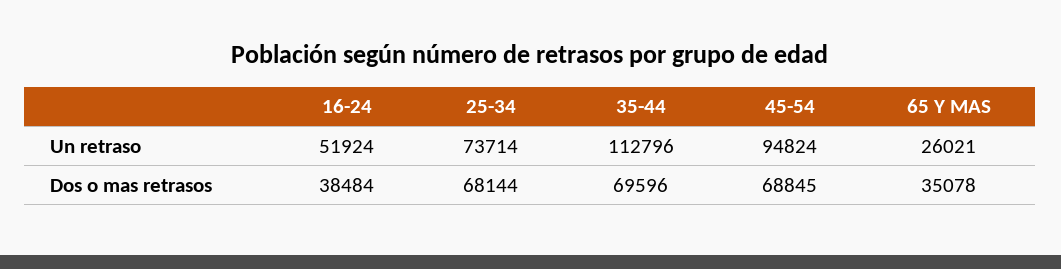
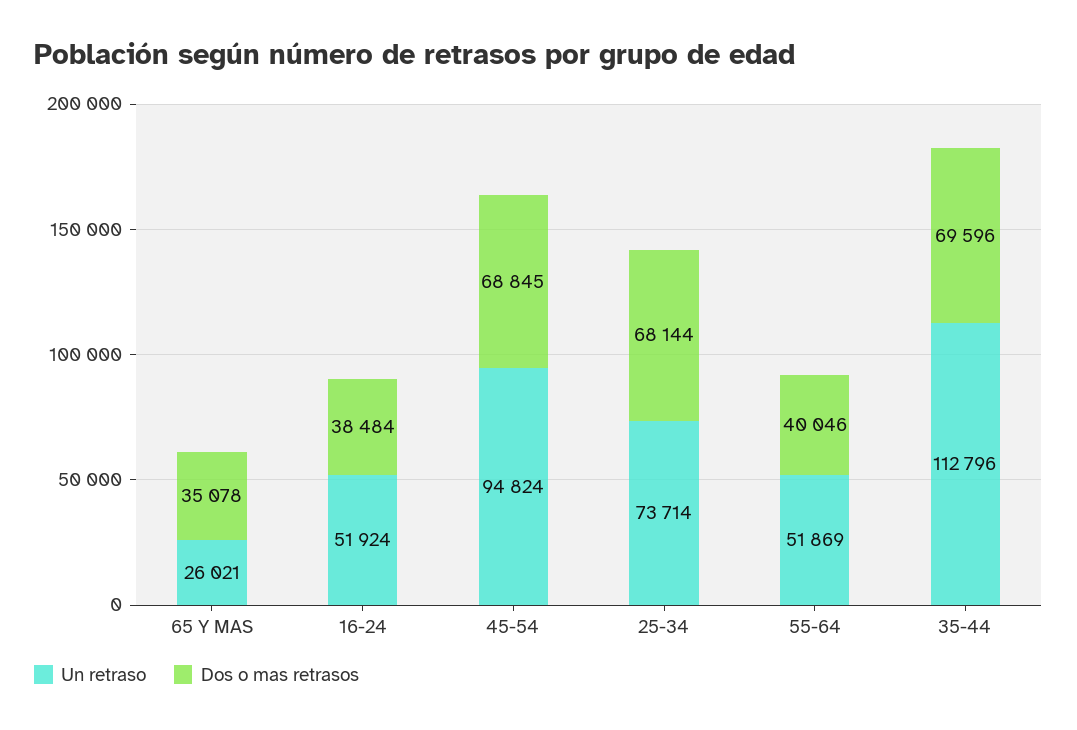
Un retraso, 55-64: none -> 51869
Dos o mas retrasos, 55-64: none -> 40046

